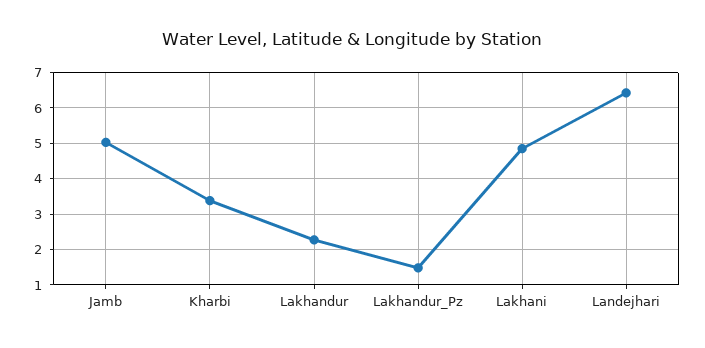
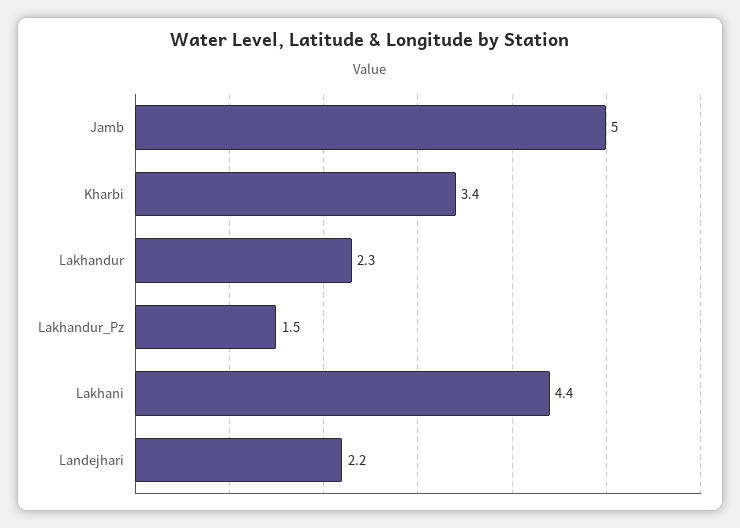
Lakhani: 4.8 -> 4.4
Landejhari: 6.4 -> 2.2

